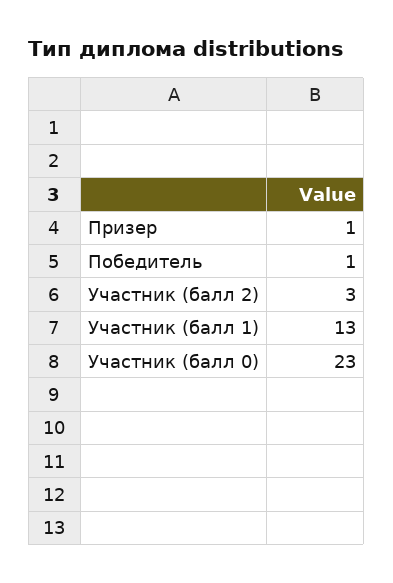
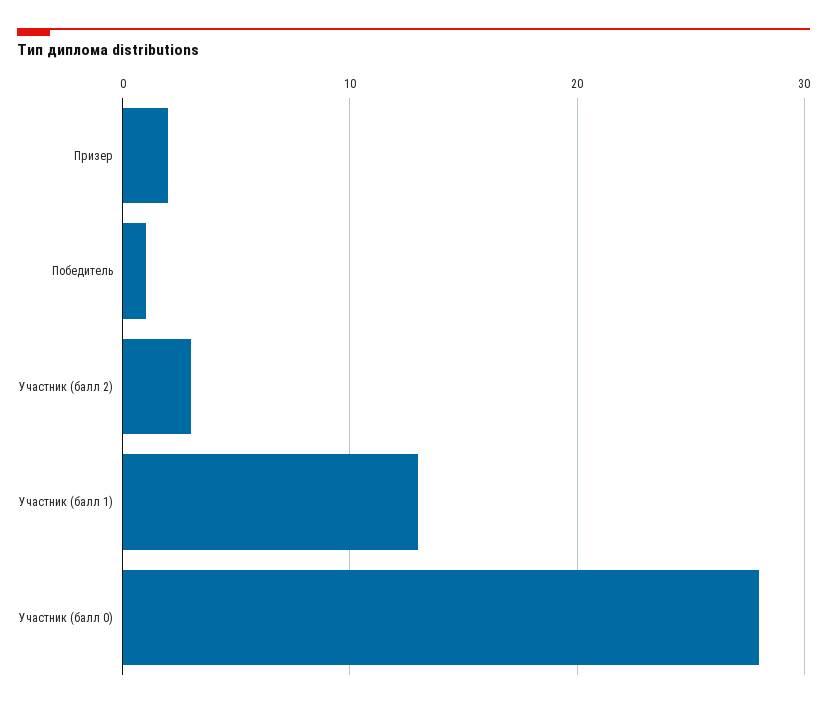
Призер: 1 -> 2
Участник (балл 0): 23 -> 28

